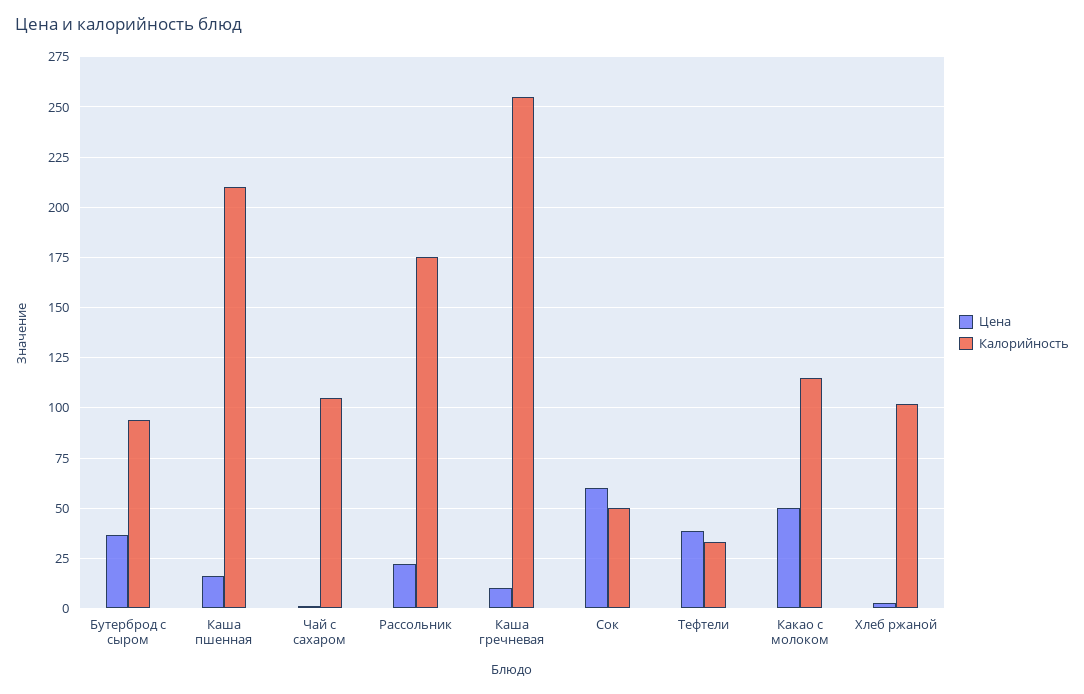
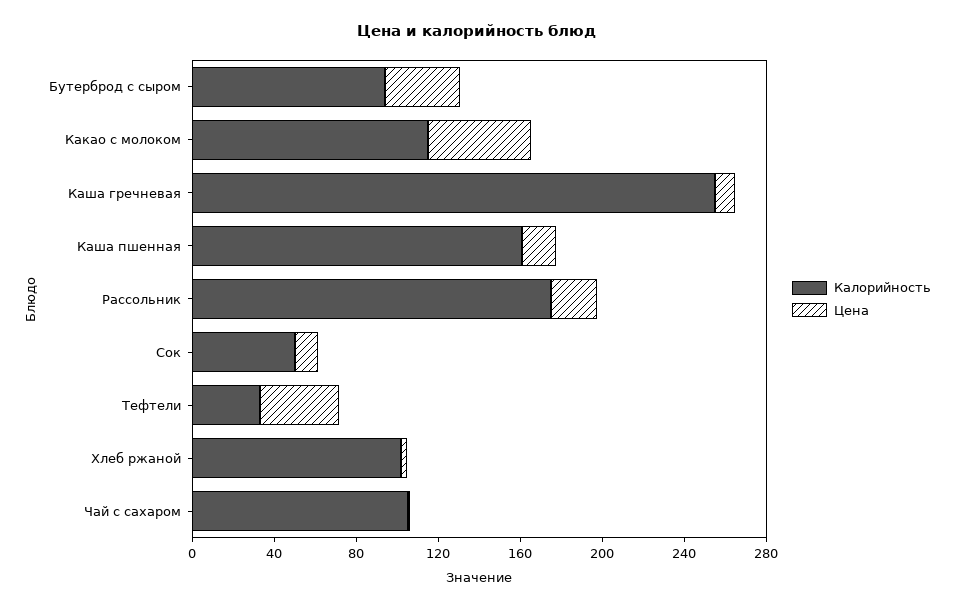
Калорийность, Каша пшенная: 210 -> 160
Цена, Сок: 60 -> 10

